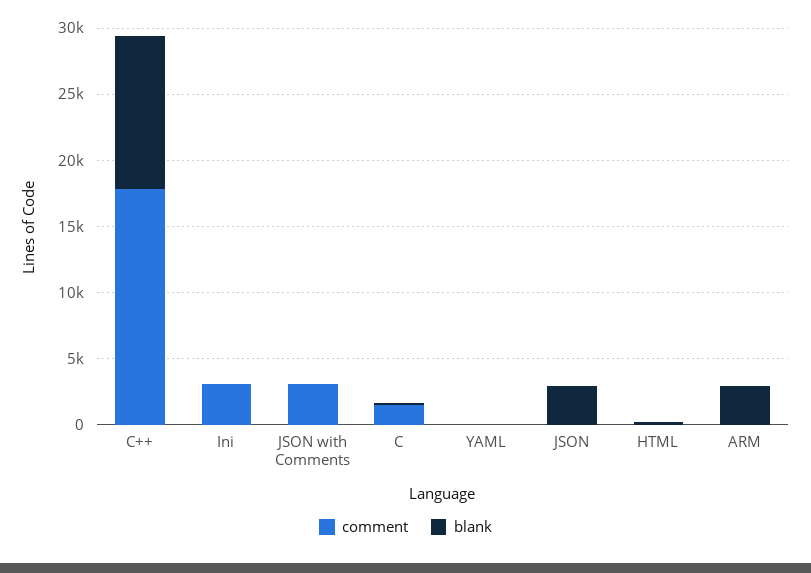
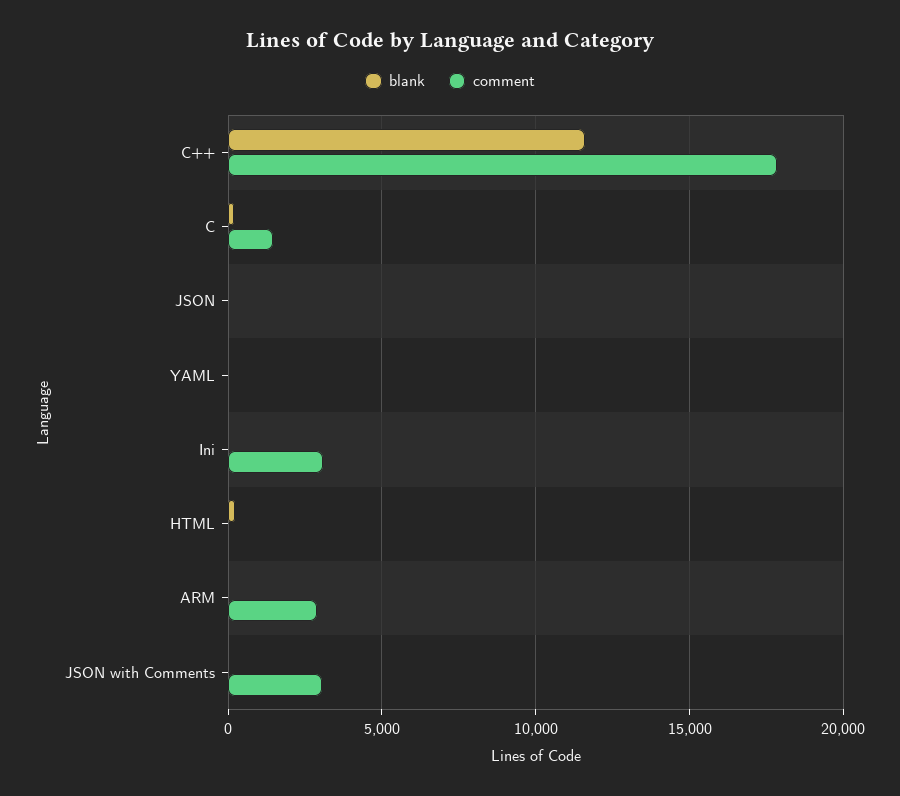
blank, JSON: 3000 -> 0
comment, ARM: 0 -> 3000
blank, ARM: 3000 -> 0

